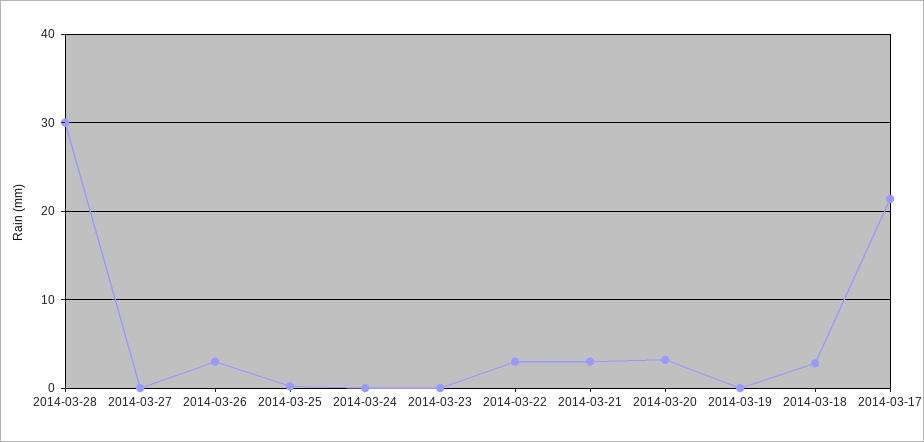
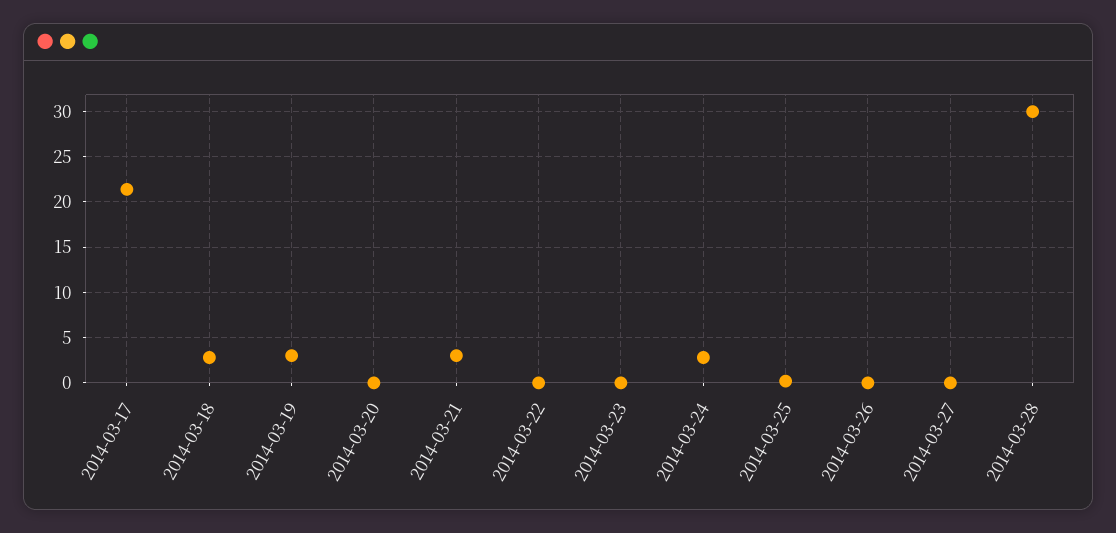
2014-03-26: 3 -> 0
2014-03-24: 0 -> 3
2014-03-22: 3 -> 0
2014-03-20: 3 -> 0
2014-03-19: 0 -> 3

